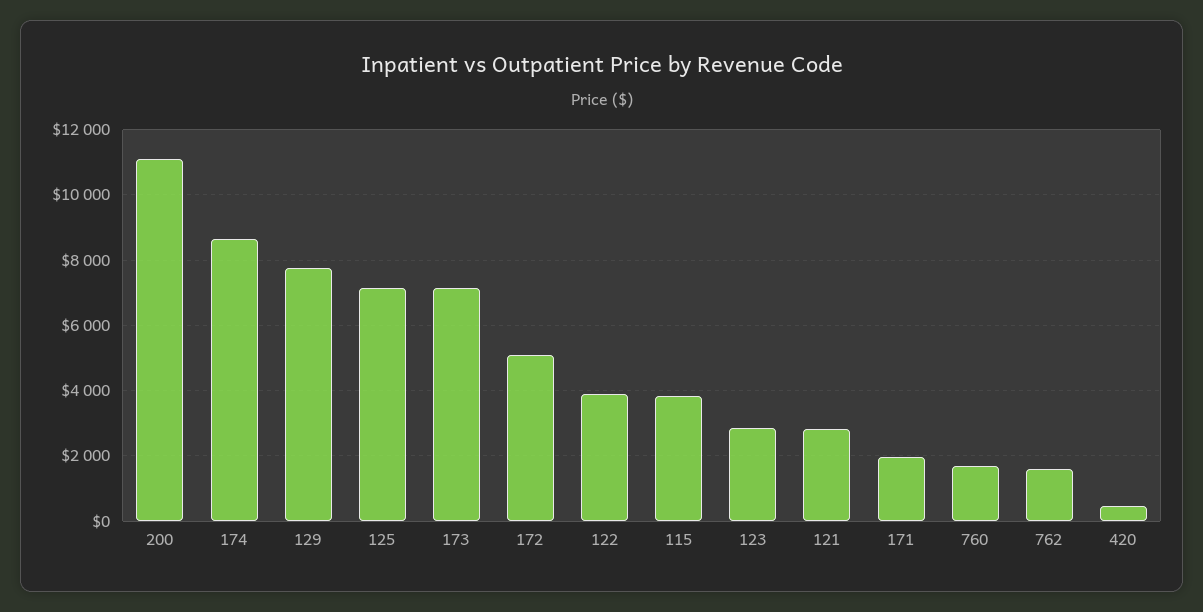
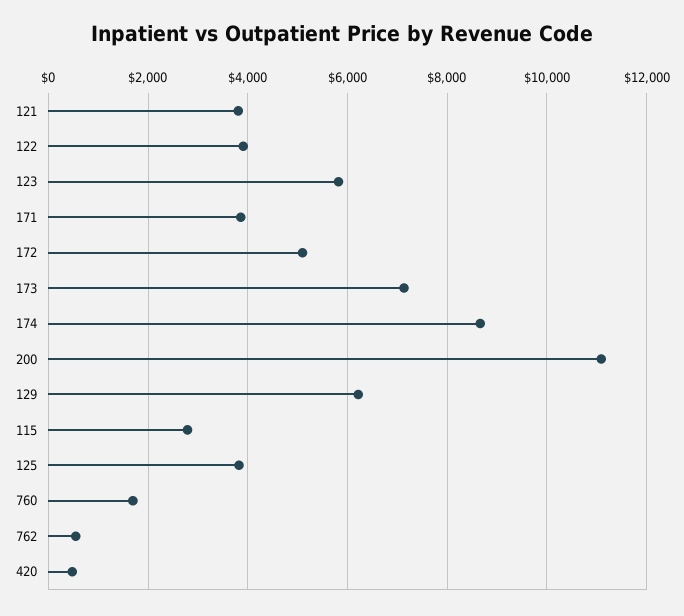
129: 7800 -> 6200
125: 7200 -> 3800
115: 3800 -> 2800
123: 2800 -> 5800
121: 2800 -> 3800
171: 2000 -> 3800
762: 1600 -> 600

